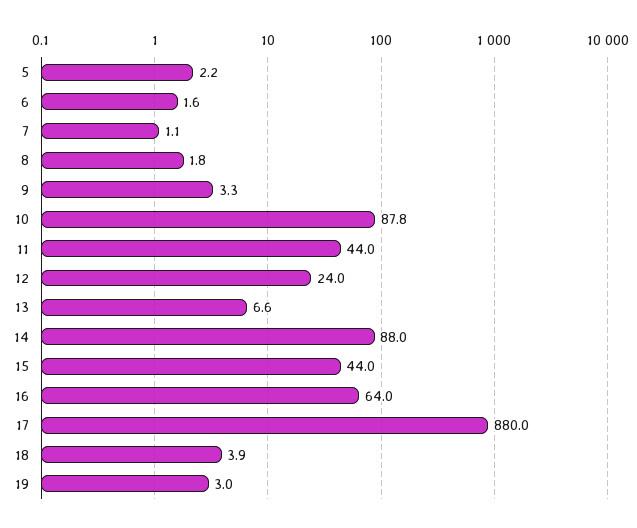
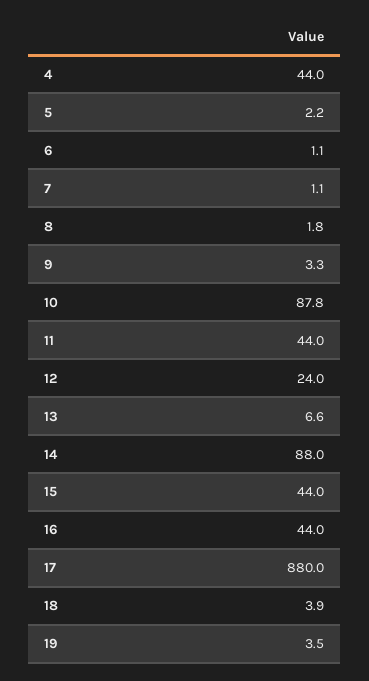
6: 1.6 -> 1.1
16: 64 -> 44
19: 3 -> 3.5
4: none -> 44

